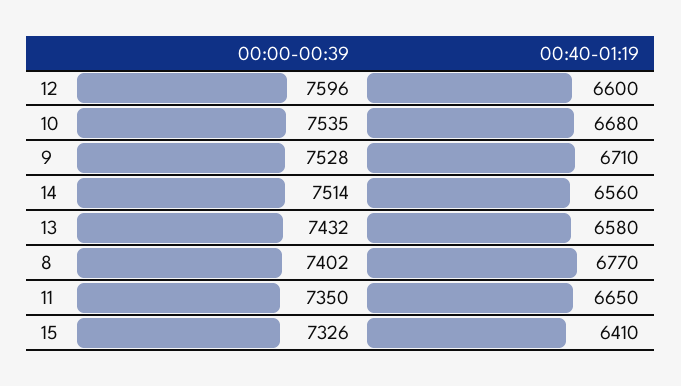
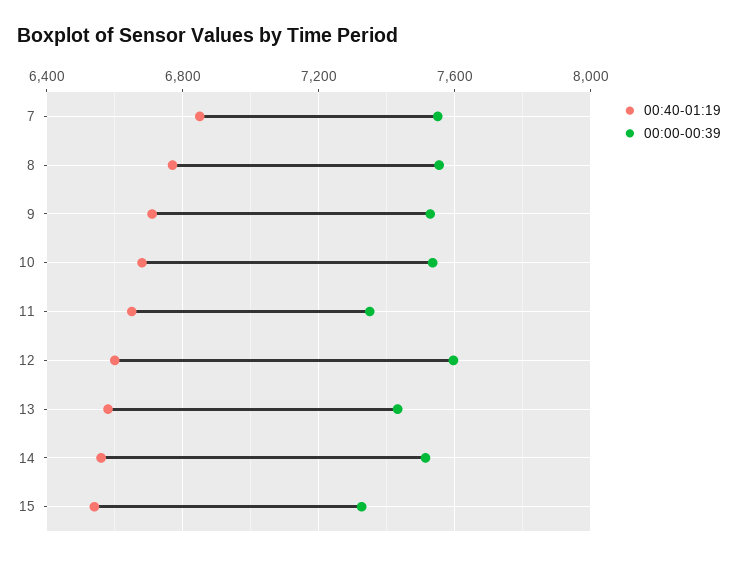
00:00-00:39, 8: 7402 -> 7550
00:40-01:19, 15: 6410 -> 6550
00:40-01:19, 7: none -> 6850
00:00-00:39, 7: none -> 7550

